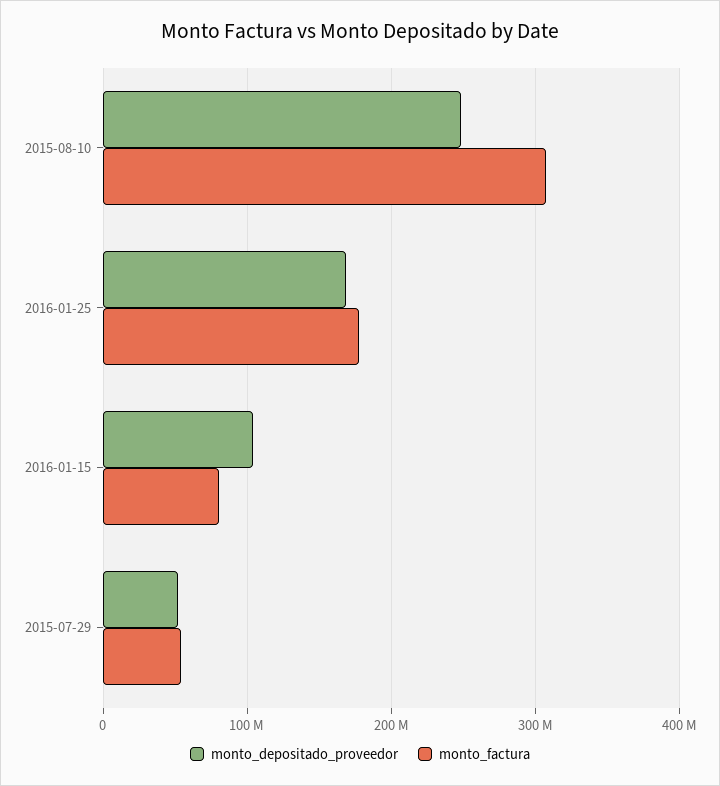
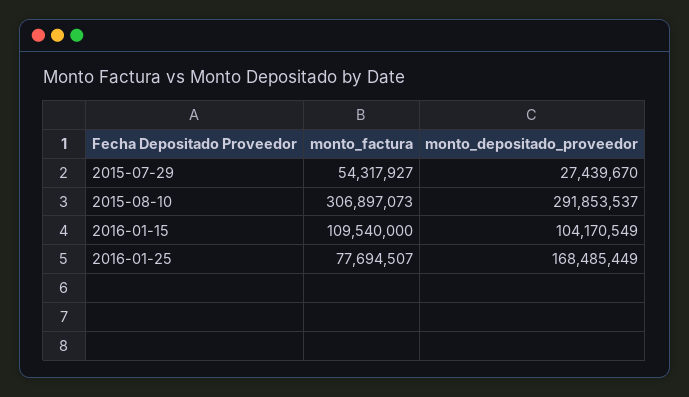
monto_depositado_proveedor, 2015-08-10: 250000000 -> 291853537
monto_factura, 2016-01-25: 180000000 -> 77694507
monto_factura, 2016-01-15: 80000000 -> 109540000
monto_depositado_proveedor, 2015-07-29: 50000000 -> 27439670

